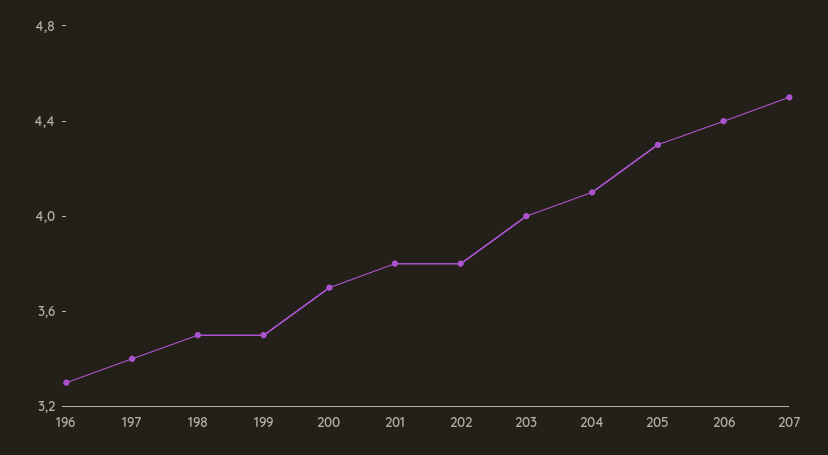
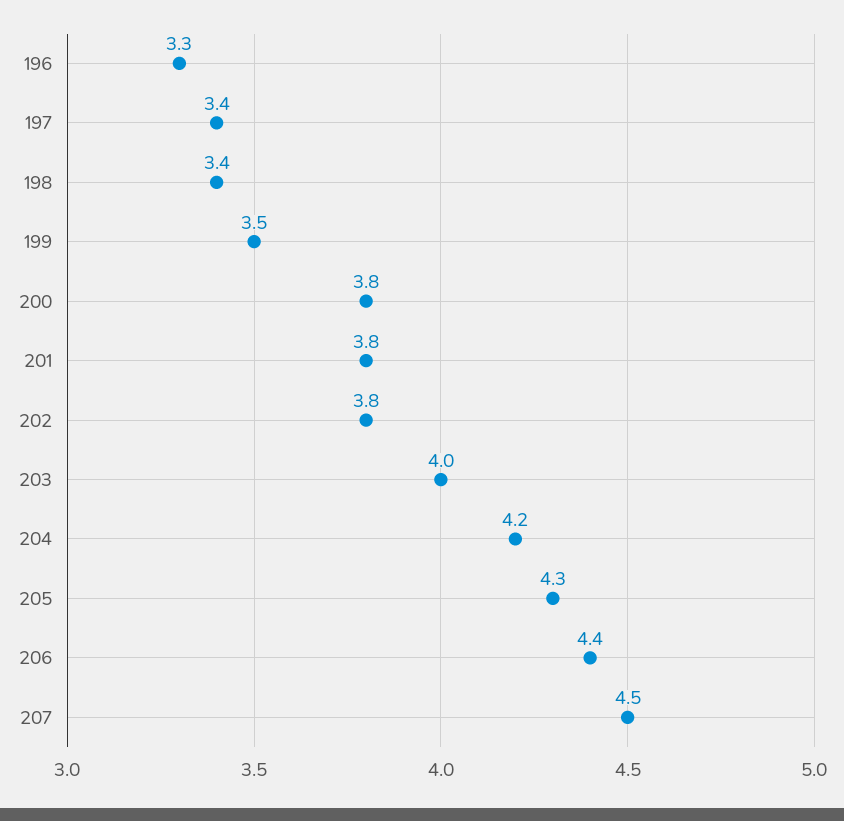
198: 3.5 -> 3.4
200: 3.7 -> 3.8
204: 4.1 -> 4.2

